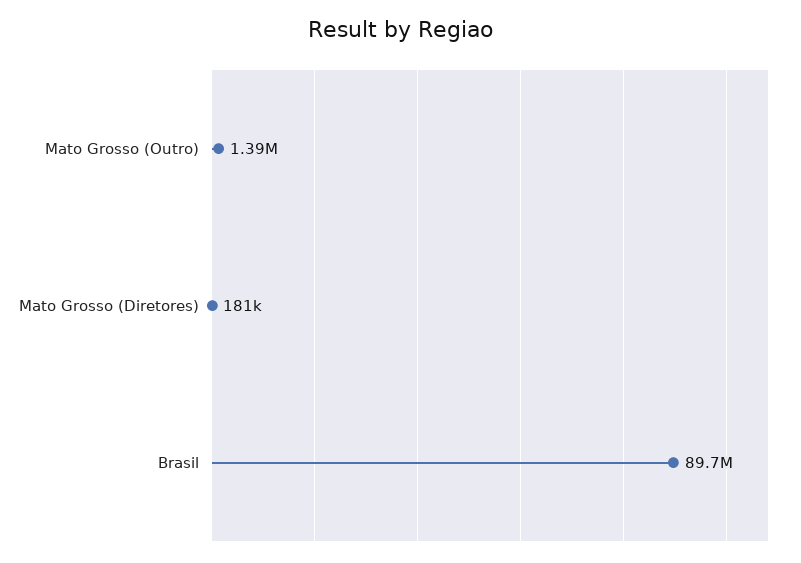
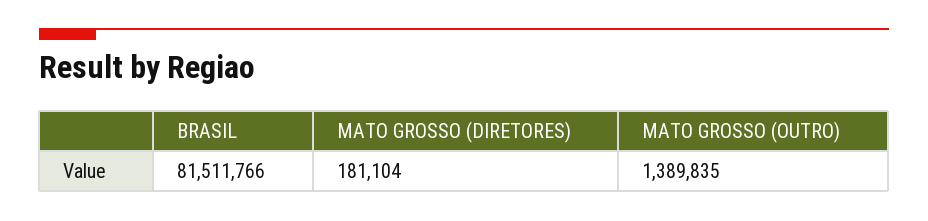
Brasil: 89700000 -> 81511766

